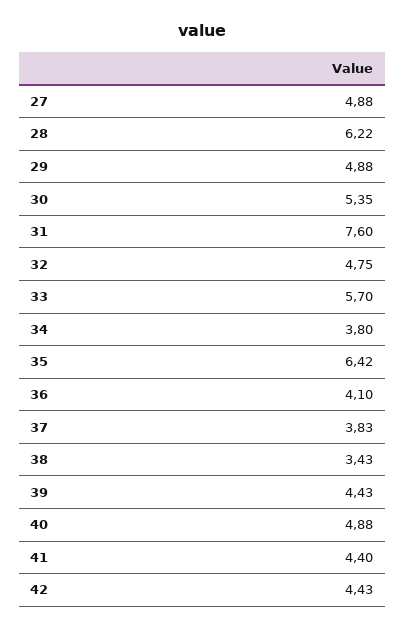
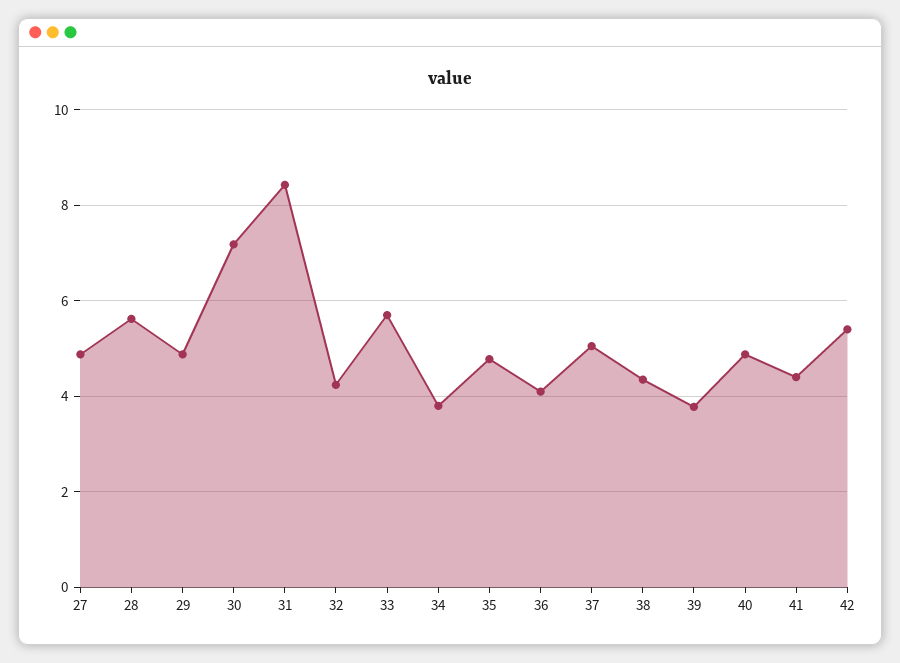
28: 6.22 -> 5.6
30: 5.35 -> 7.2
31: 7.6 -> 8.4
32: 4.75 -> 4.2
35: 6.42 -> 4.8
37: 3.83 -> 5
38: 3.43 -> 4.4
39: 4.43 -> 3.8
42: 4.43 -> 5.4

